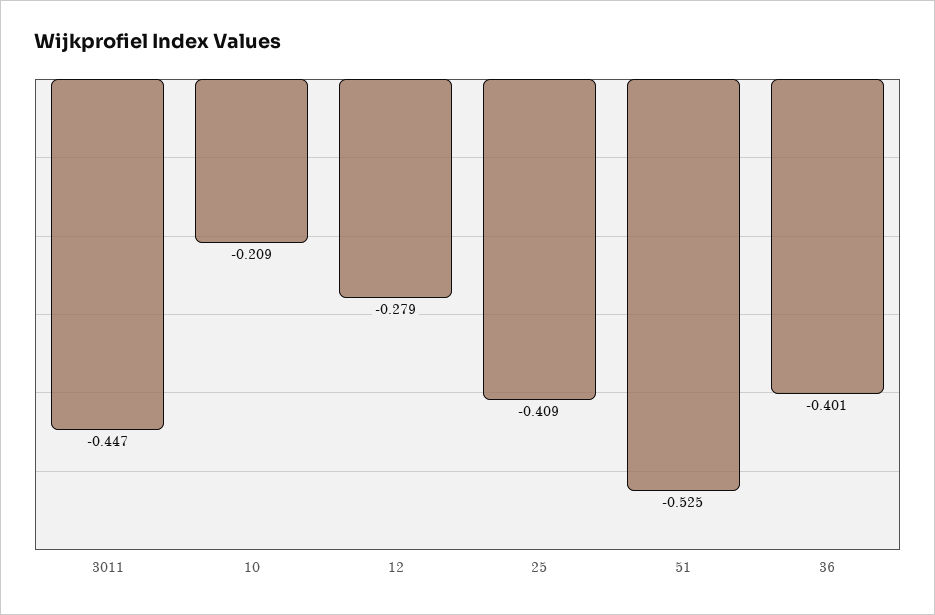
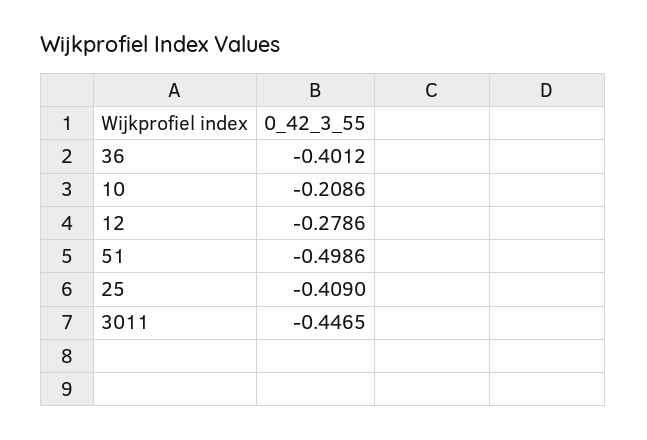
51: -0.525 -> -0.4986

